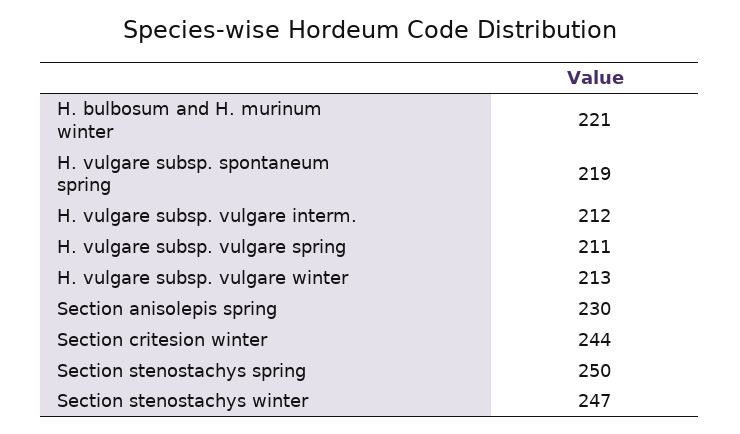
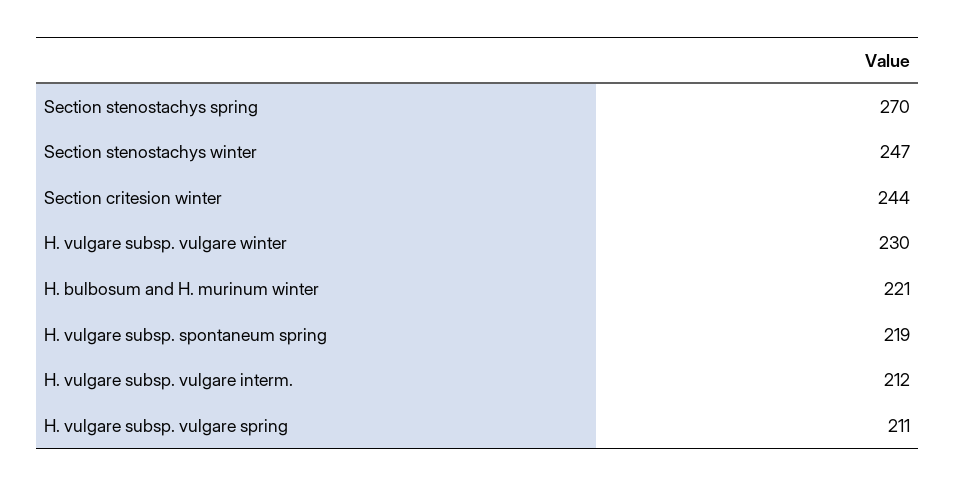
H. vulgare subsp. vulgare winter: 213 -> 230
Section anisolepis spring: 230 -> none
Section stenostachys spring: 250 -> 270

